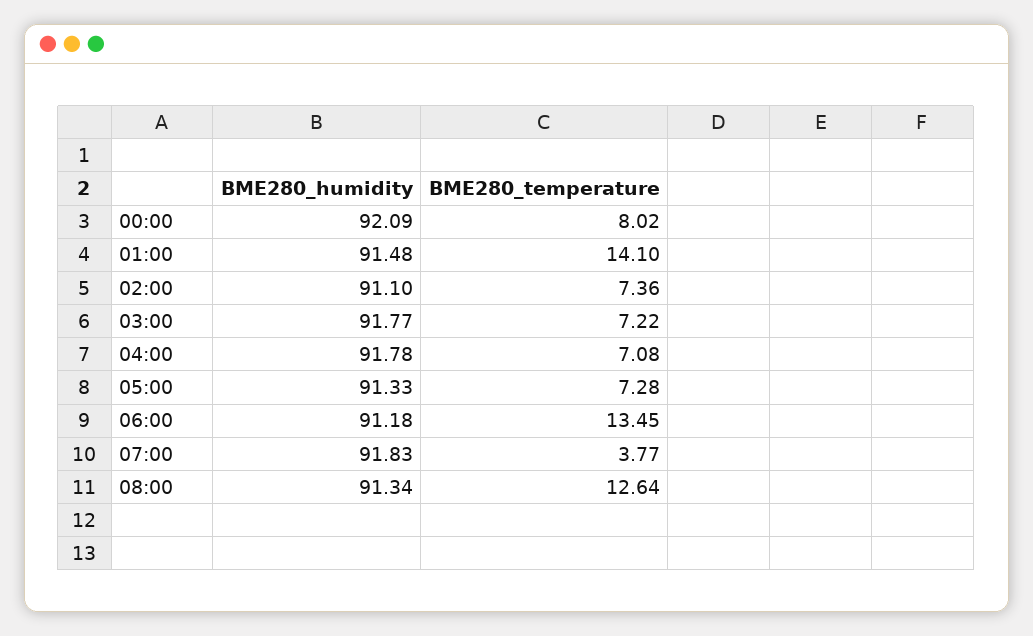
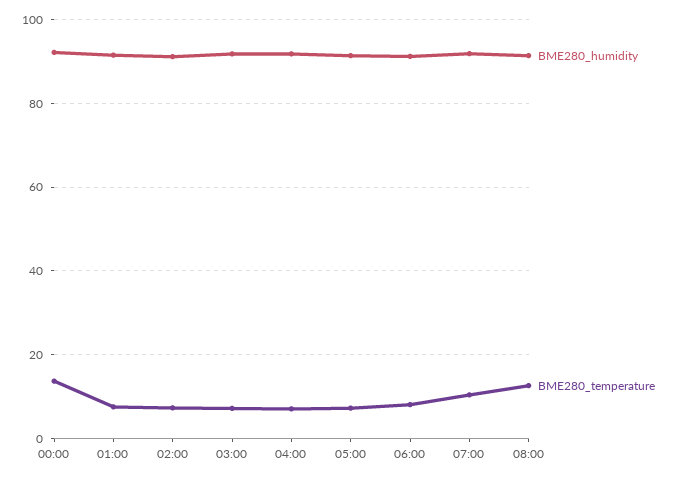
BME280_temperature, 00:00: 8.02 -> 14
BME280_temperature, 01:00: 14.1 -> 8
BME280_temperature, 06:00: 13.45 -> 8
BME280_temperature, 07:00: 3.77 -> 10

